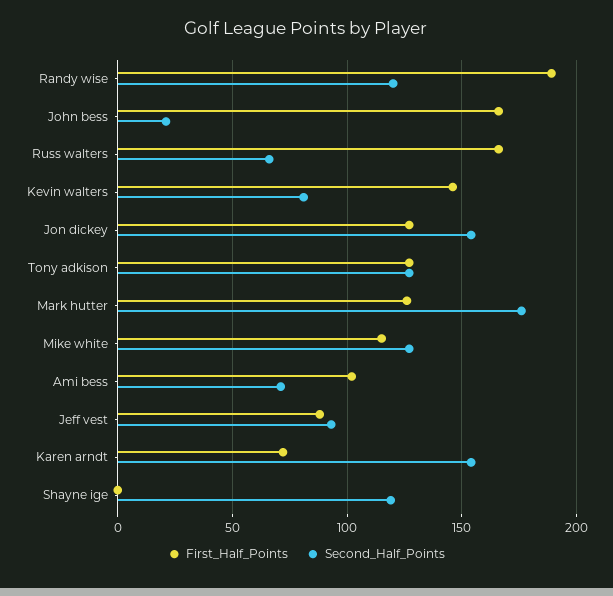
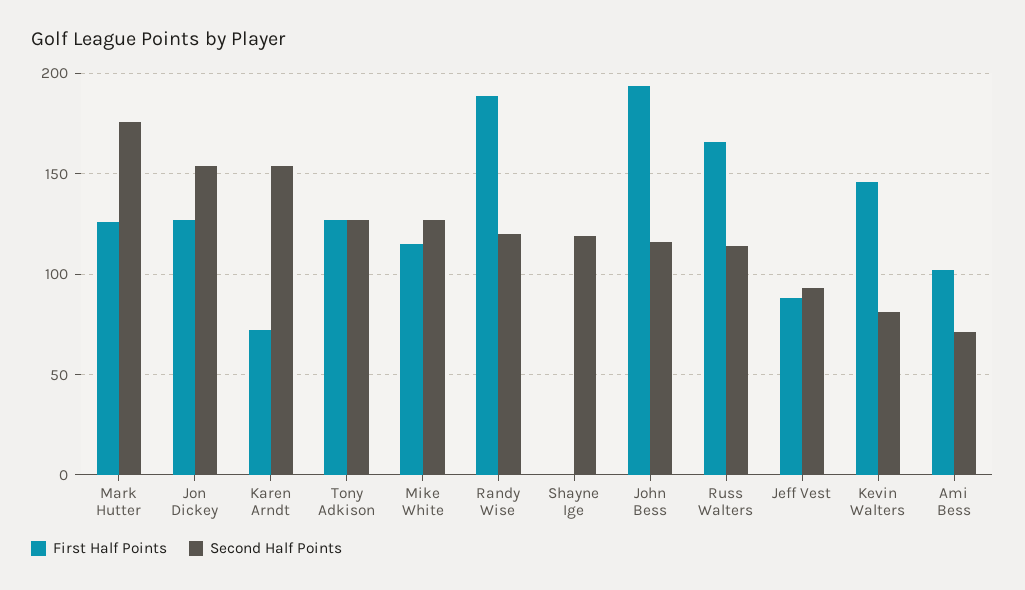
First_Half_Points, John bess: 165 -> 195
Second_Half_Points, John bess: 20 -> 115
Second_Half_Points, Russ walters: 65 -> 115

